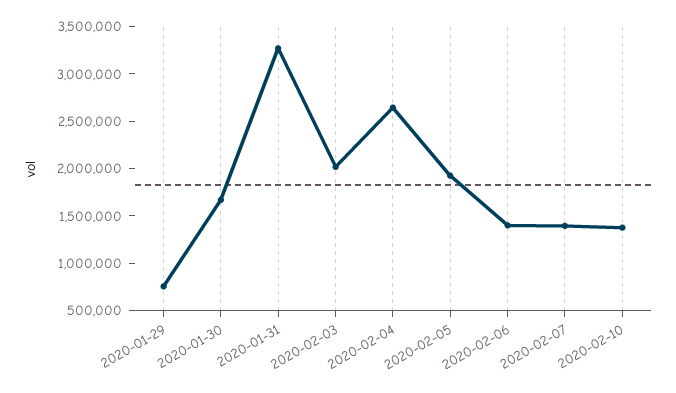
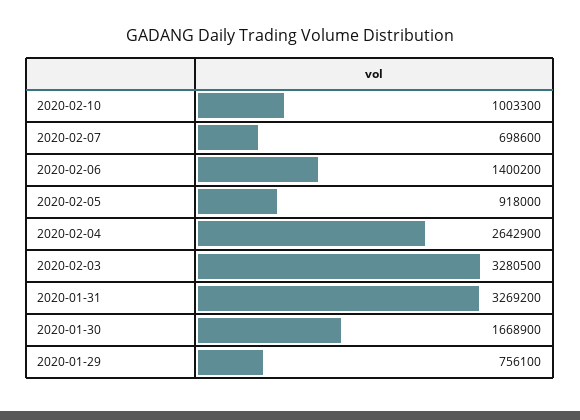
2020-02-03: 2000000 -> 3280500
2020-02-05: 1900000 -> 918000
2020-02-07: 1400000 -> 698600
2020-02-10: 1400000 -> 1003300

